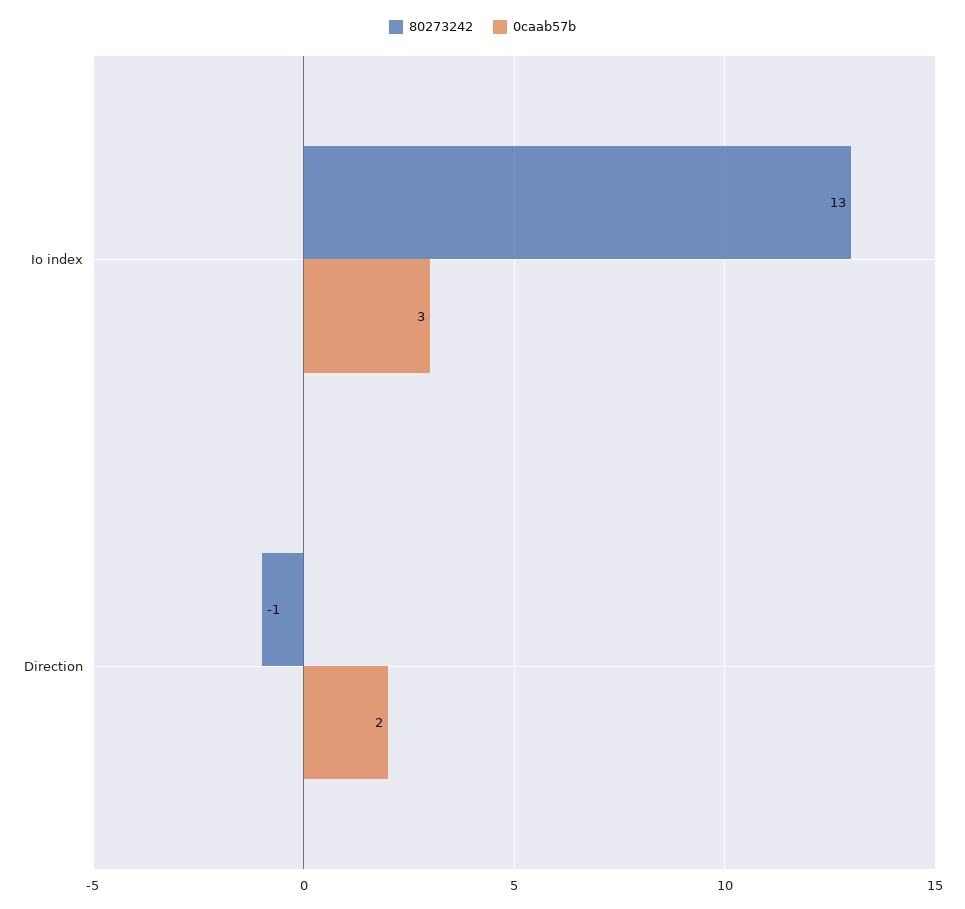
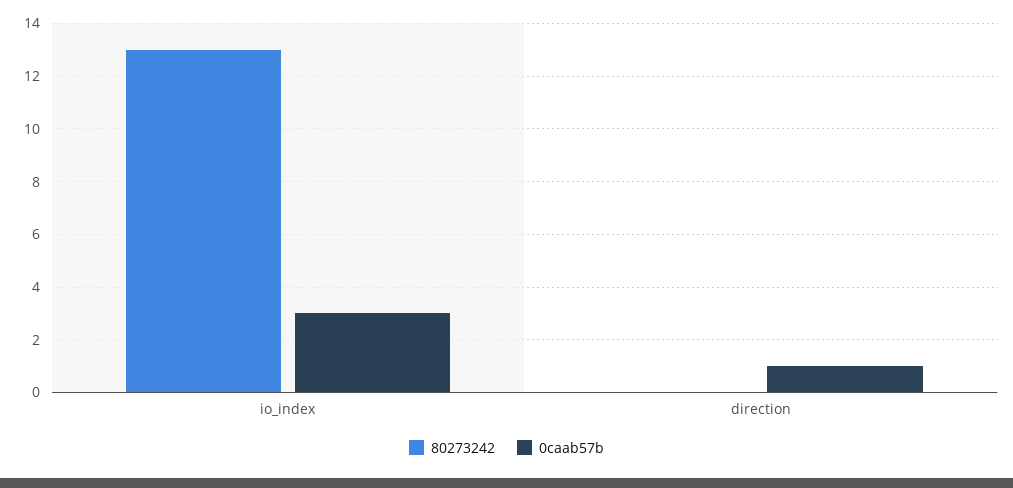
80273242, Direction: -1 -> 0
0caab57b, Direction: 2 -> 1

